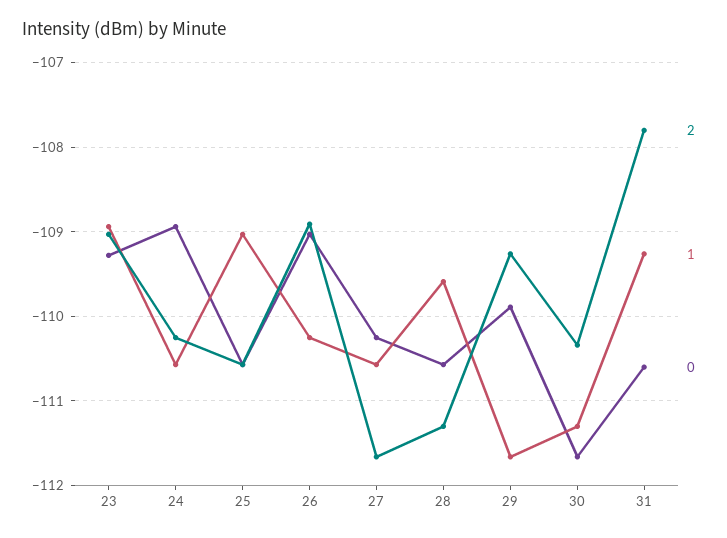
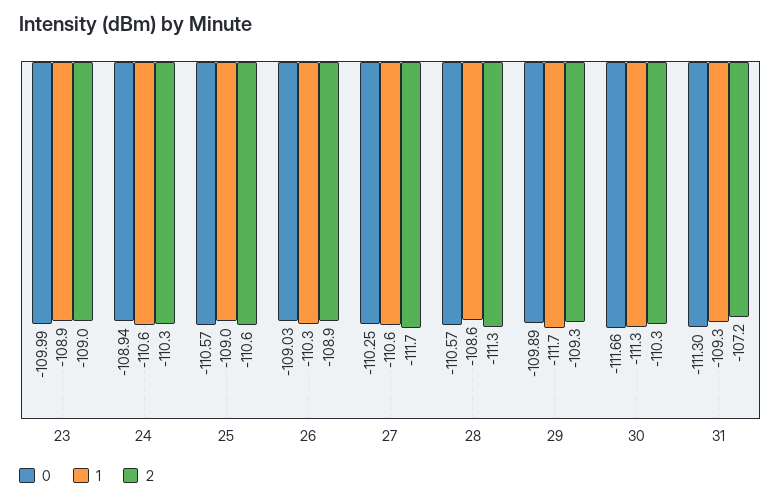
0, 23: -109.3 -> -109.99
1, 28: -109.6 -> -108.6
2, 31: -107.8 -> -107.2
0, 31: -110.6 -> -111.3

